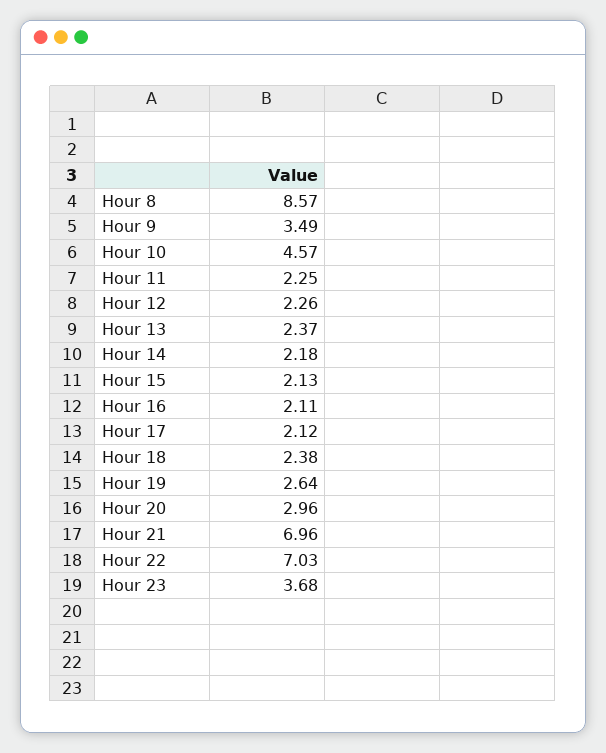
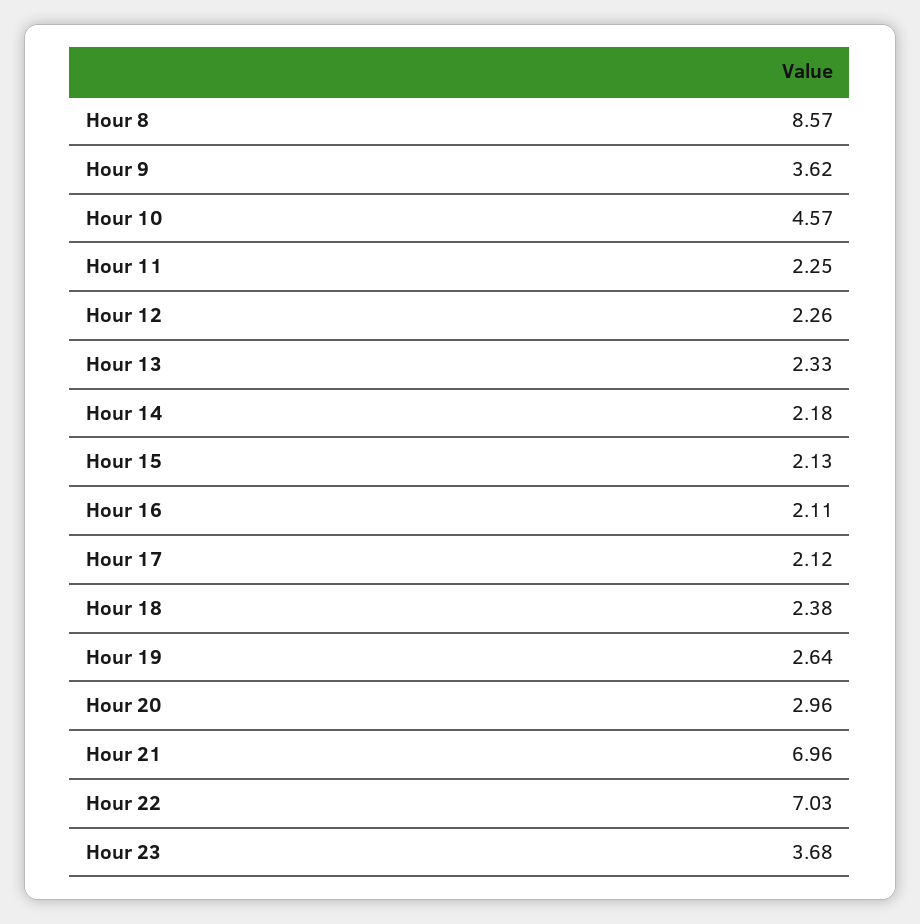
Hour 9: 3.49 -> 3.62
Hour 13: 2.37 -> 2.33

